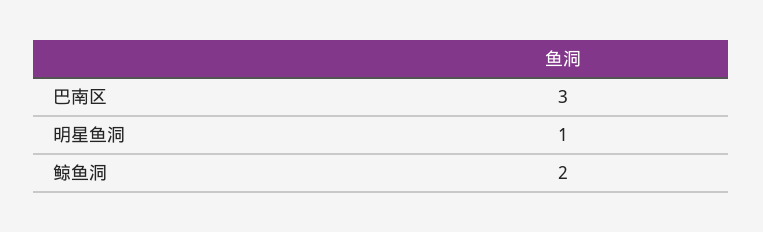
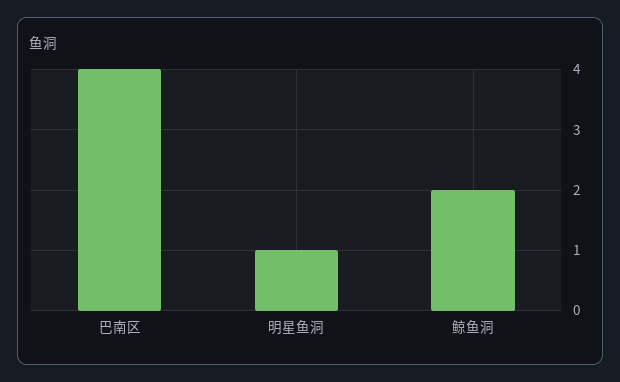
巴南区: 3 -> 4

